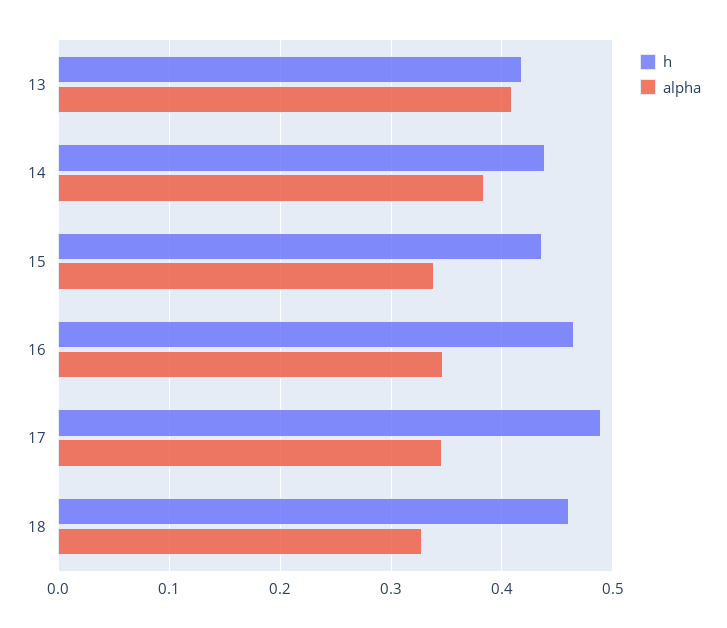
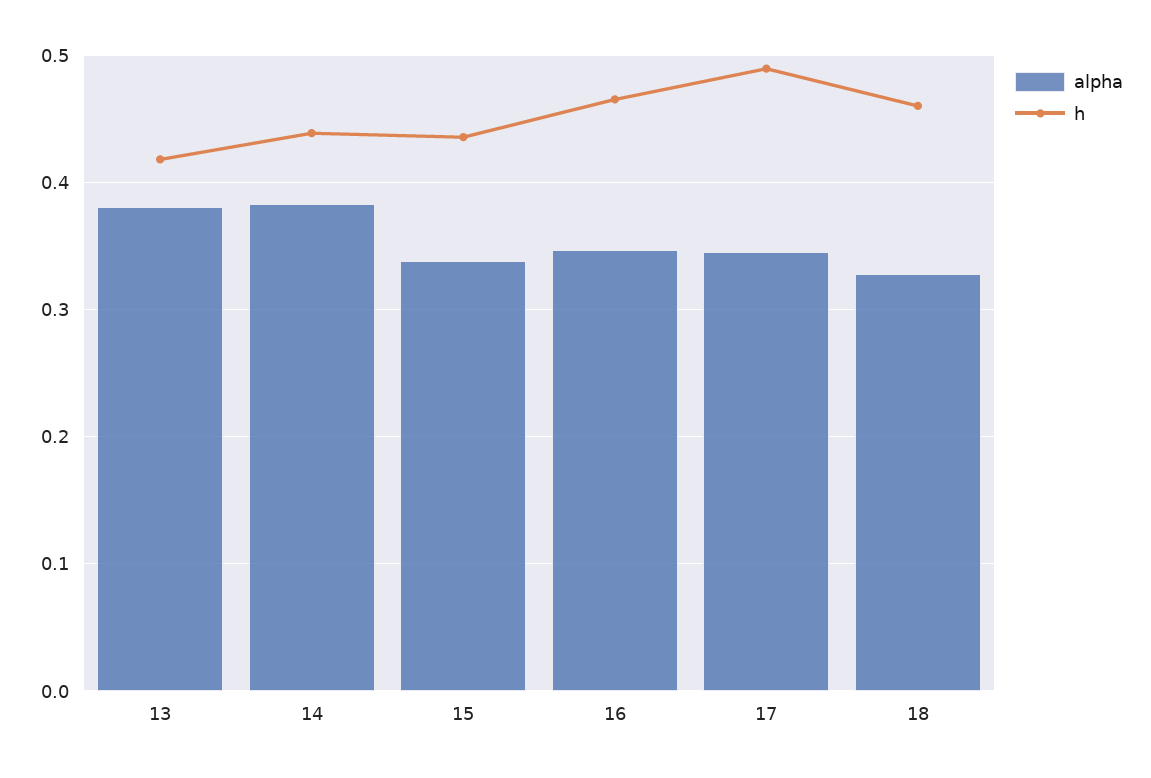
alpha, 13: 0.41 -> 0.38

